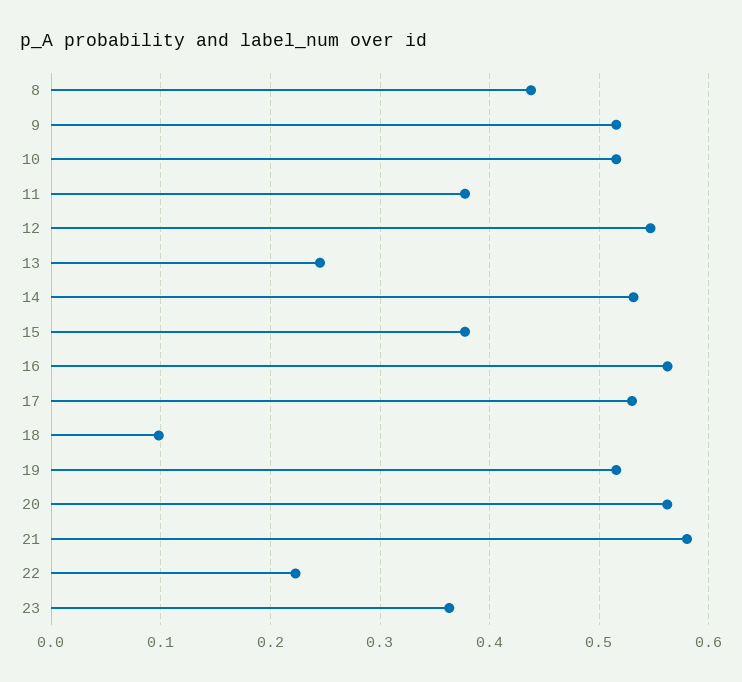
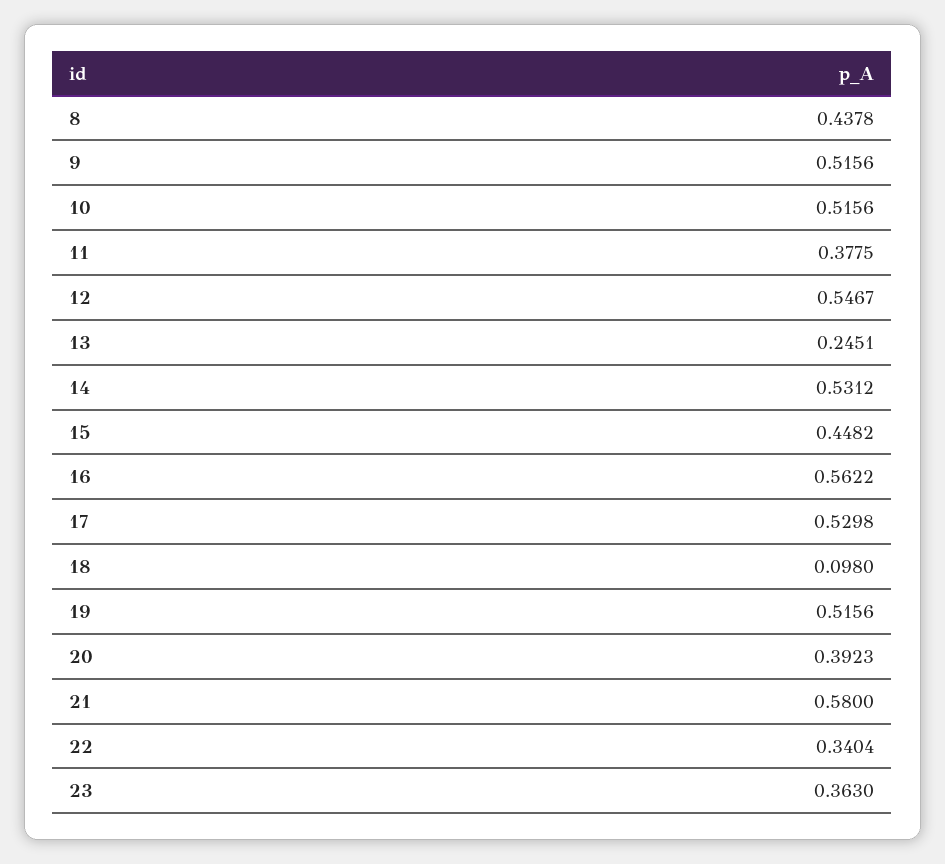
15: 0.38 -> 0.4482
20: 0.56 -> 0.3923
22: 0.22 -> 0.3404

